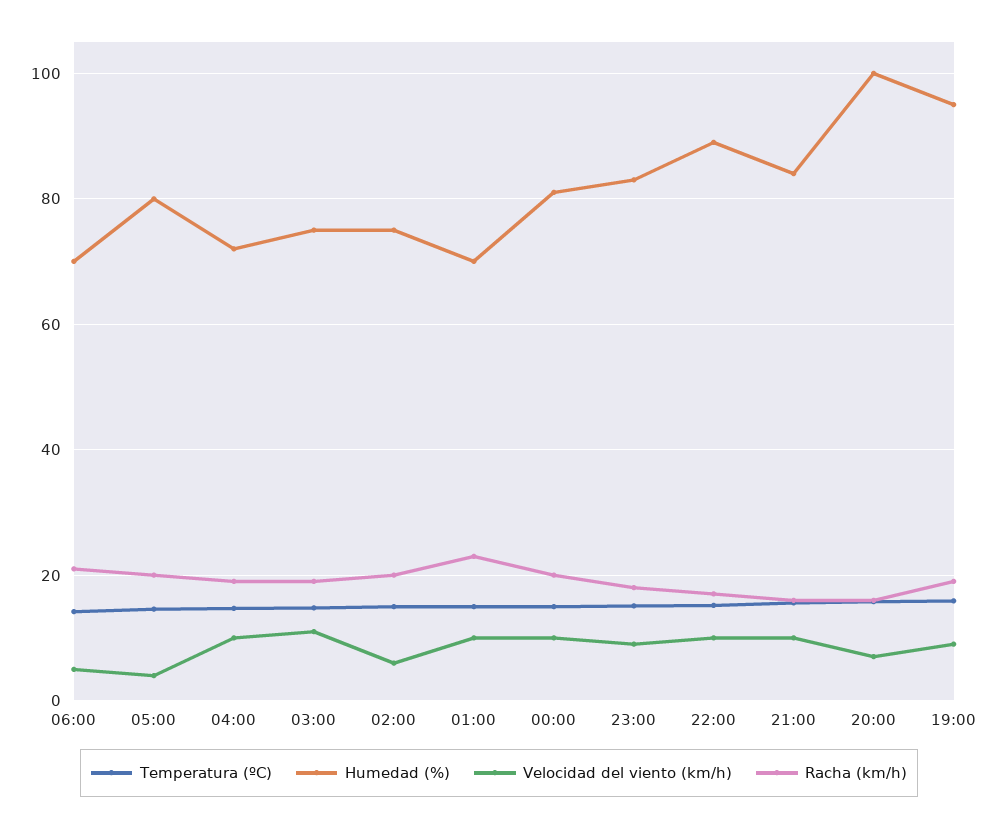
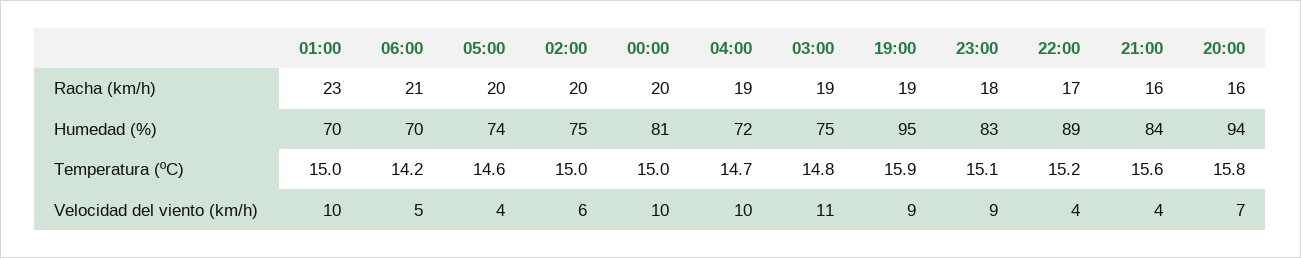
Humedad (%), 05:00: 80 -> 74
Velocidad del viento (km/h), 22:00: 10 -> 4
Velocidad del viento (km/h), 21:00: 10 -> 4
Humedad (%), 20:00: 100 -> 94

